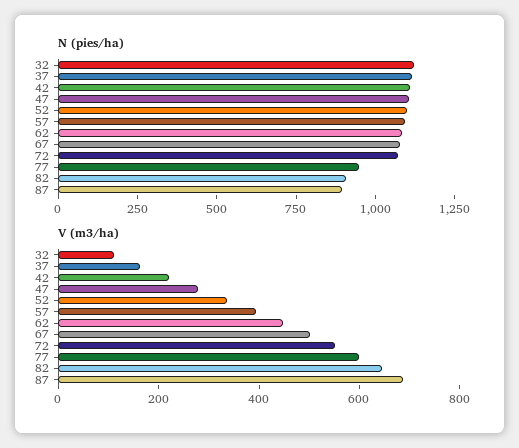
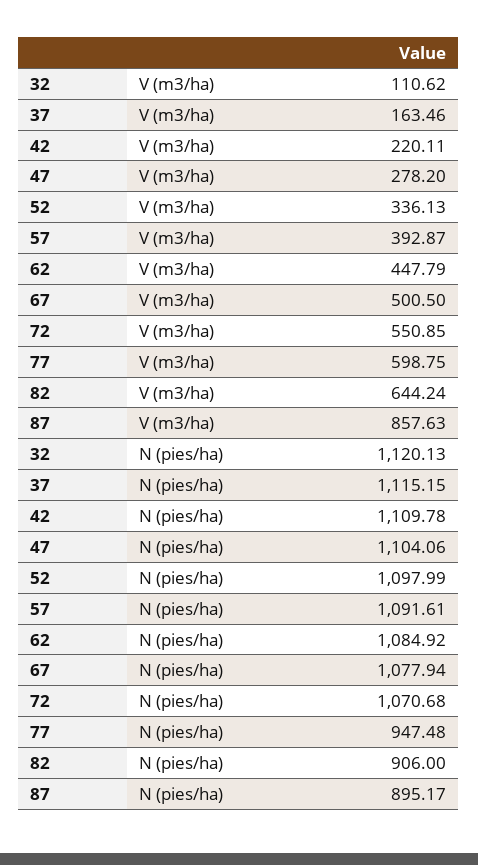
V (m3/ha), 87: 700 -> 857.63

